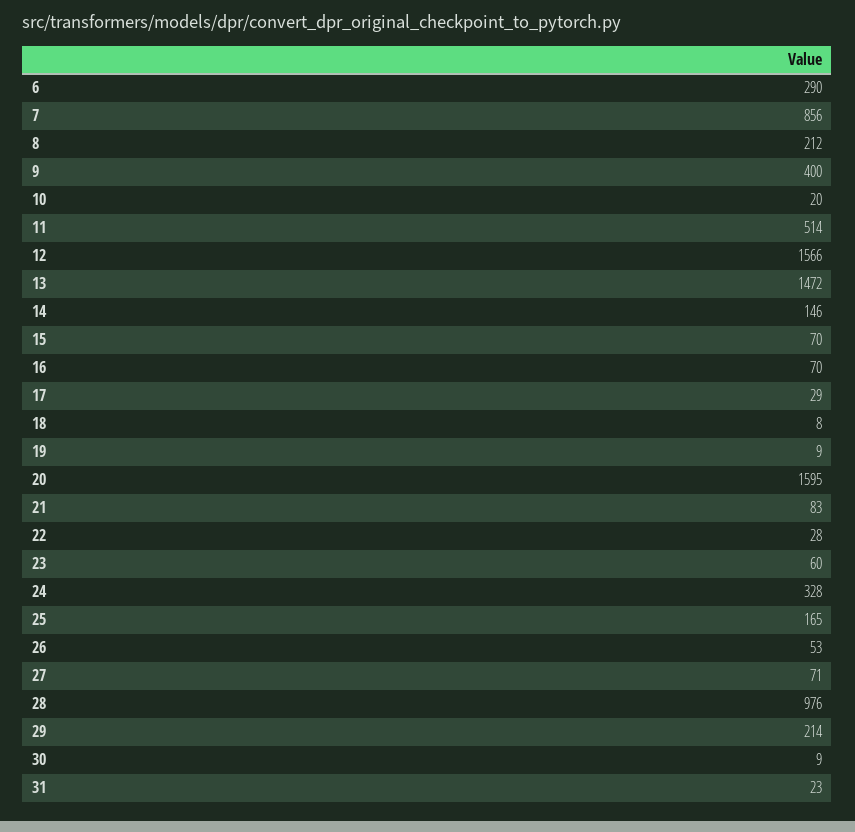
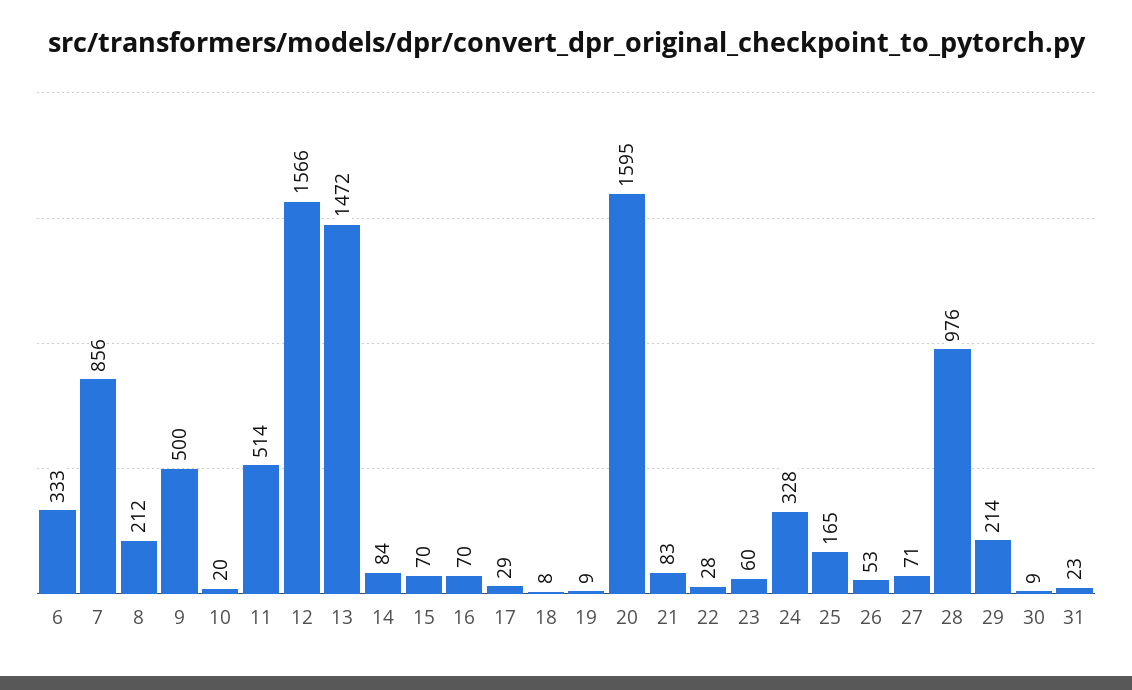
6: 290 -> 333
9: 400 -> 500
14: 146 -> 84

